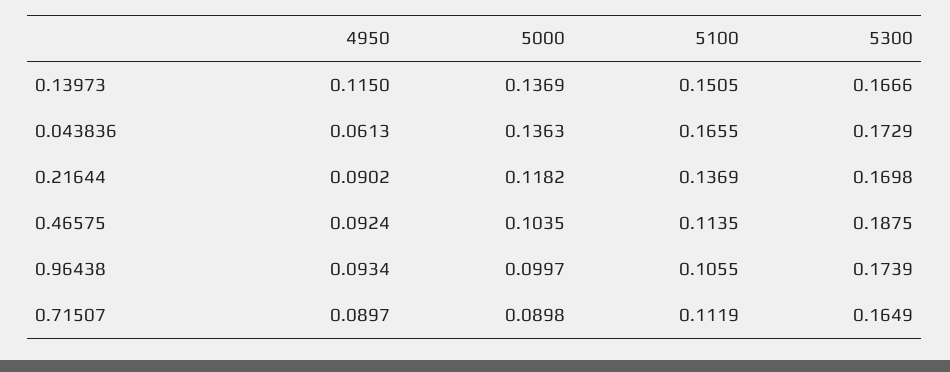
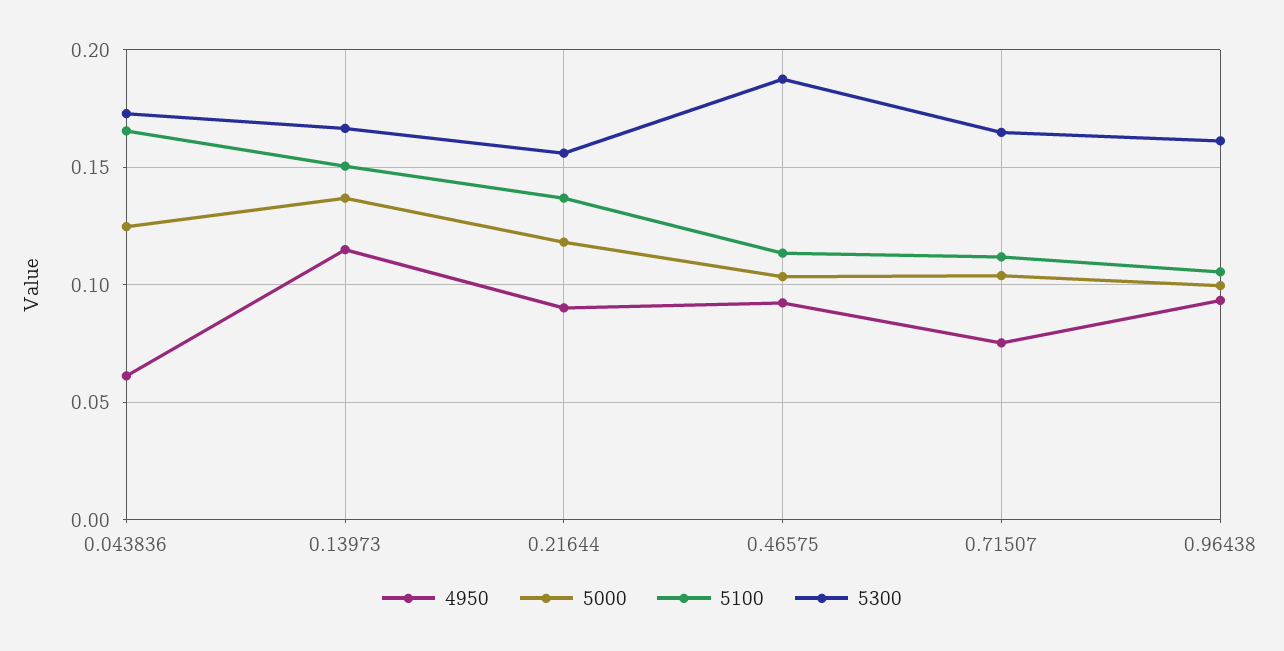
5000, 0.043836: 0.1363 -> 0.125
5300, 0.21644: 0.1698 -> 0.155
5300, 0.96438: 0.1739 -> 0.16
4950, 0.71507: 0.0897 -> 0.075
5000, 0.71507: 0.0898 -> 0.105

